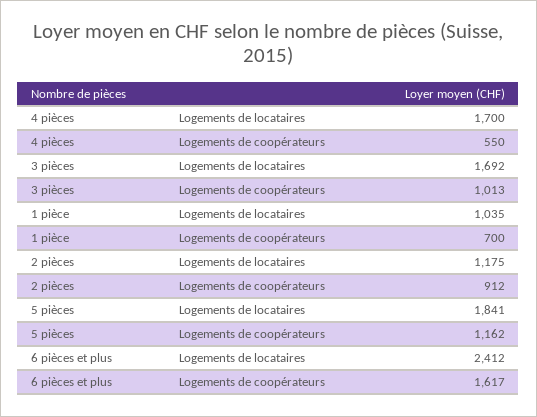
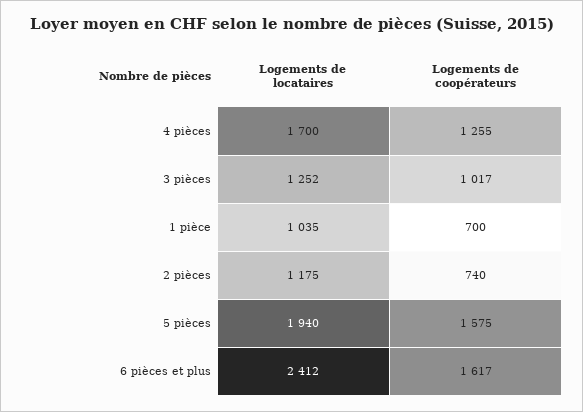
4 pièces, Logements de coopérateurs: 550 -> 1255
3 pièces, Logements de locataires: 1692 -> 1252
3 pièces, Logements de coopérateurs: 1013 -> 1017
2 pièces, Logements de coopérateurs: 912 -> 740
5 pièces, Logements de locataires: 1841 -> 1940
5 pièces, Logements de coopérateurs: 1162 -> 1575

